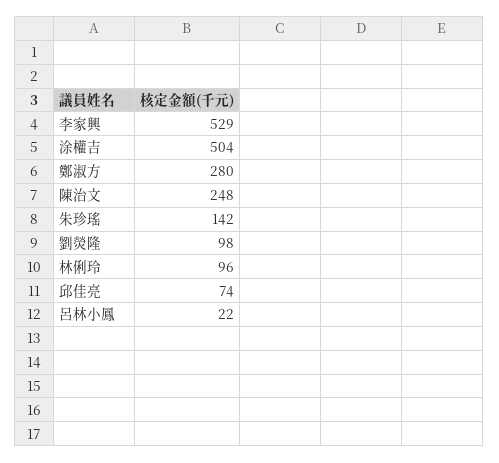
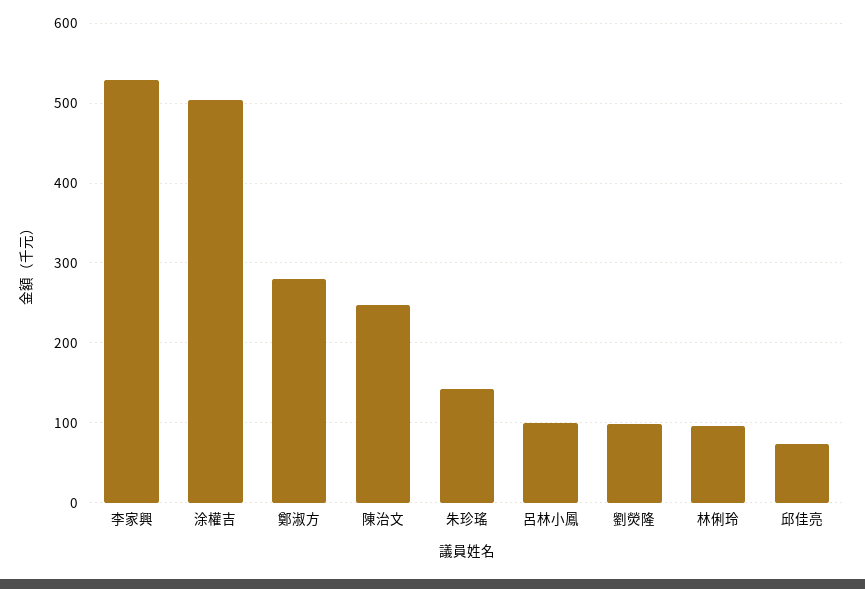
呂林小鳳: 22 -> 100

